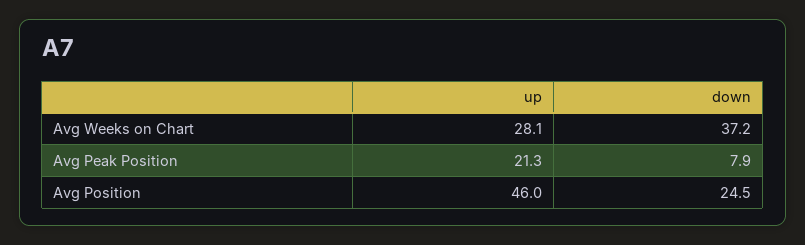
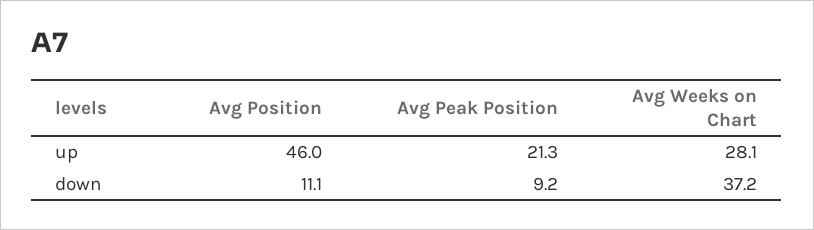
down, Avg Peak Position: 7.9 -> 9.2
down, Avg Position: 24.5 -> 11.1

